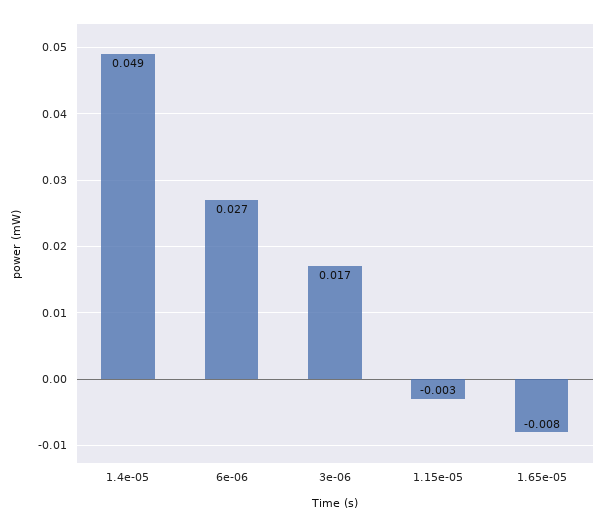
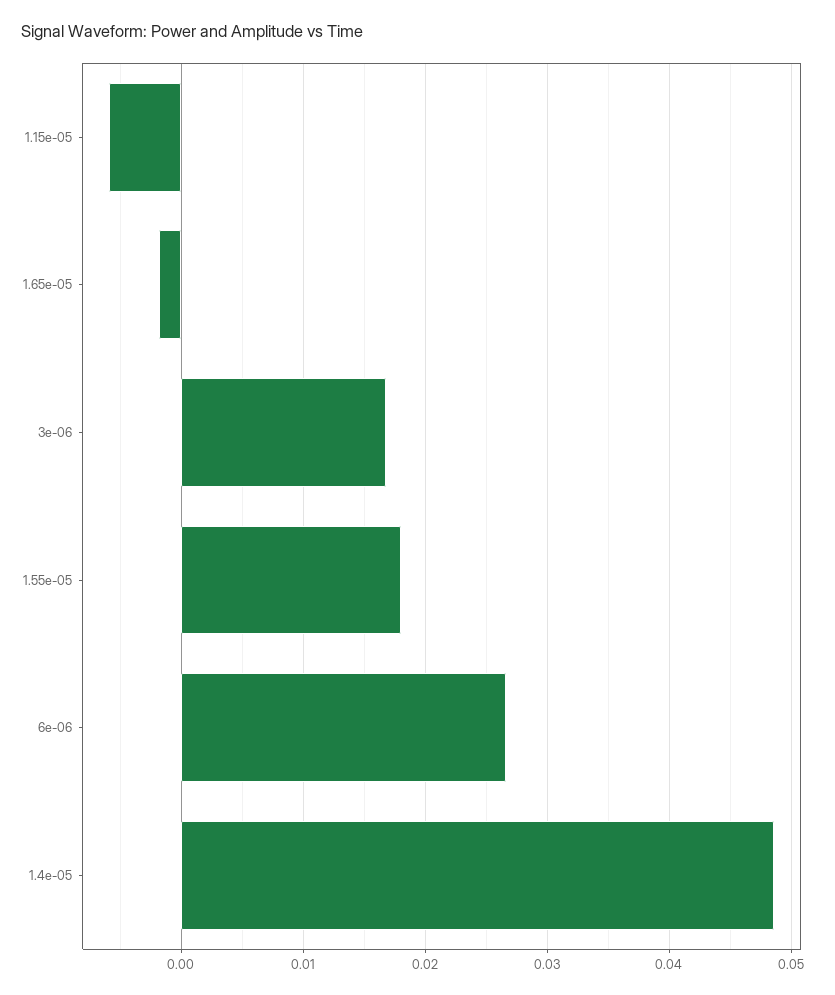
1.15e-05: -0.003 -> -0.006
1.65e-05: -0.008 -> -0.002
1.55e-05: none -> 0.018

